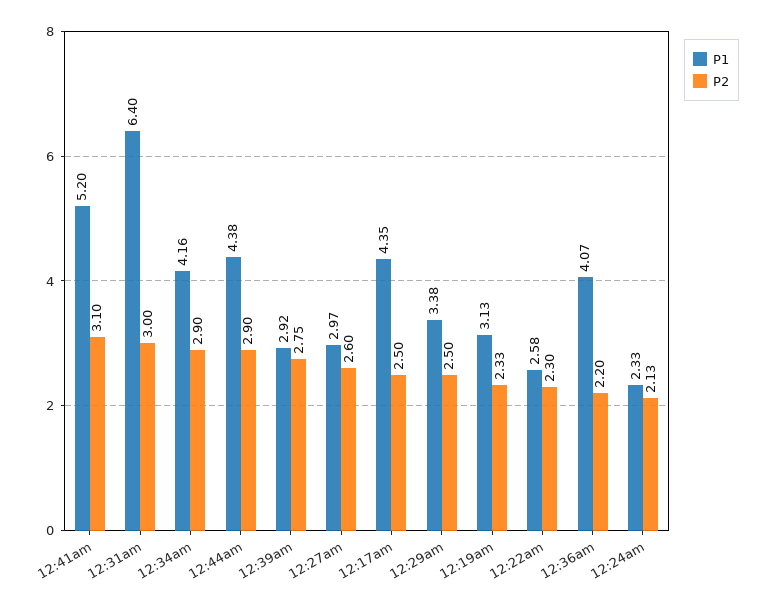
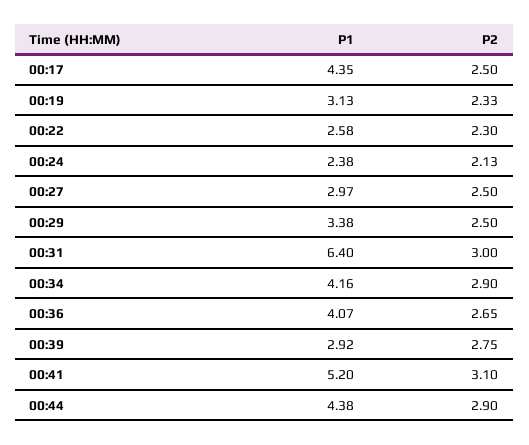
P2, 12:27am: 2.6 -> 2.5
P2, 12:36am: 2.2 -> 2.65
P1, 12:24am: 2.33 -> 2.38

